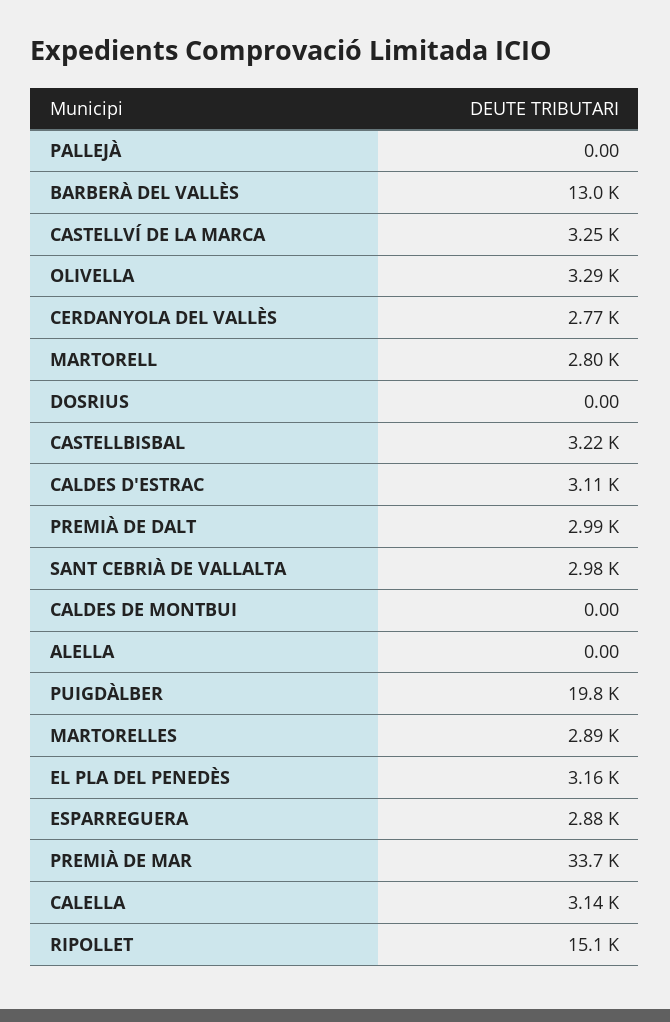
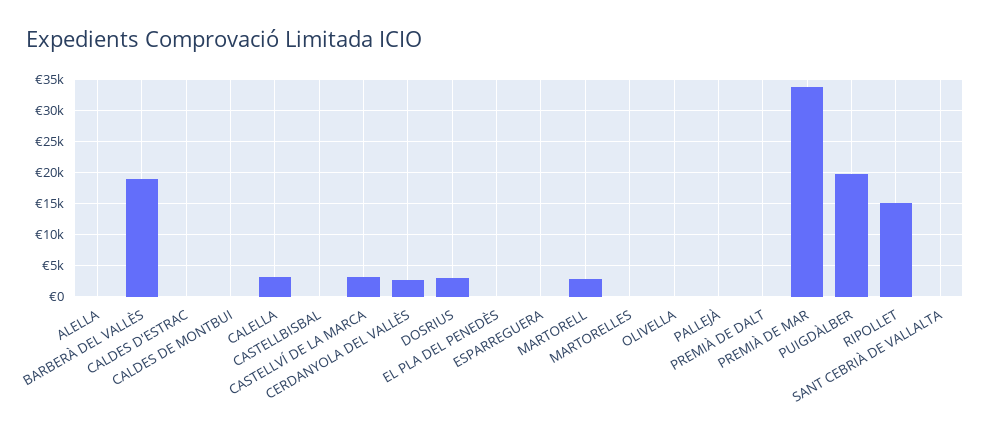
BARBERÀ DEL VALLÈS: 13000 -> 19000
OLIVELLA: 3290 -> 0
DOSRIUS: 0 -> 3000
CASTELLBISBAL: 3220 -> 0
CALDES D'ESTRAC: 3110 -> 0
PREMIÀ DE DALT: 2990 -> 0
SANT CEBRIÀ DE VALLALTA: 2980 -> 0
MARTORELLES: 2890 -> 0
EL PLA DEL PENEDÈS: 3160 -> 0
ESPARREGUERA: 2880 -> 0

